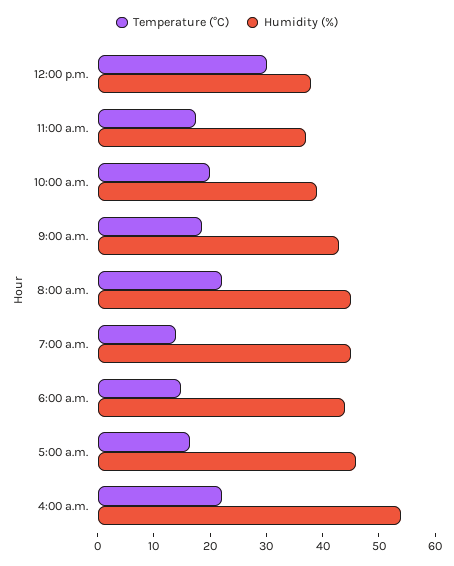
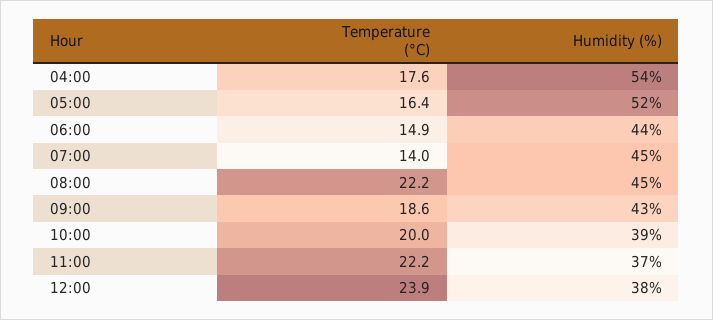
Temperature (°C), 12:00 p.m.: 30 -> 23.9
Temperature (°C), 11:00 a.m.: 18 -> 22.2
Humidity (%), 5:00 a.m.: 46 -> 52
Temperature (°C), 4:00 a.m.: 22 -> 17.6

